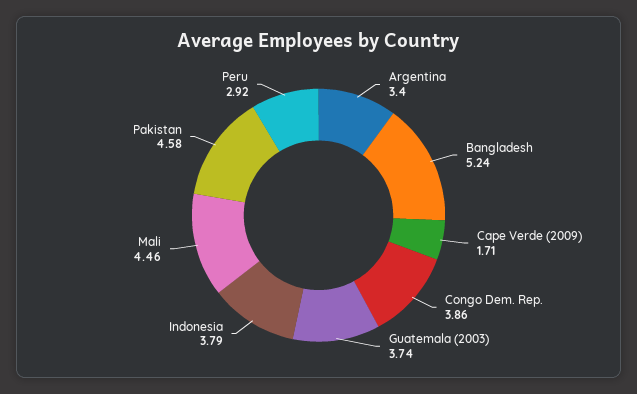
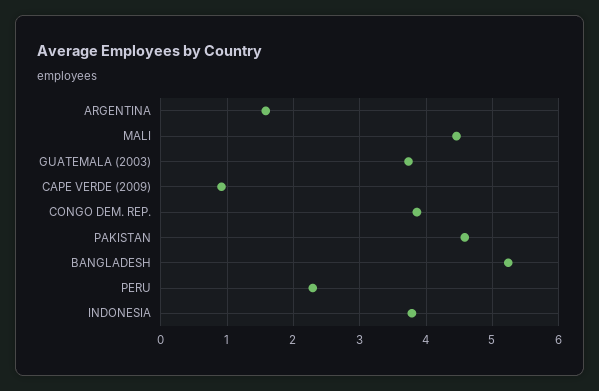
Argentina: 3.4 -> 1.6
Cape Verde (2009): 1.71 -> 0.9
Peru: 2.92 -> 2.3

